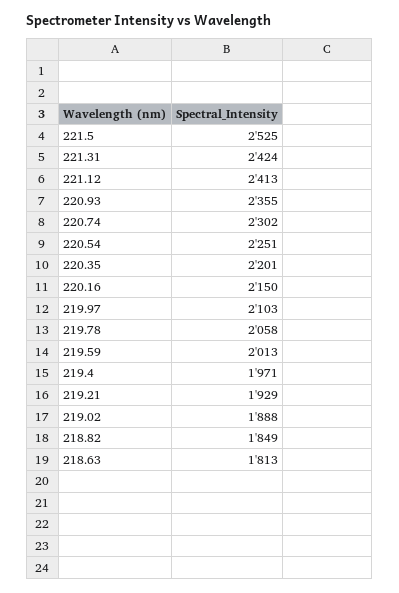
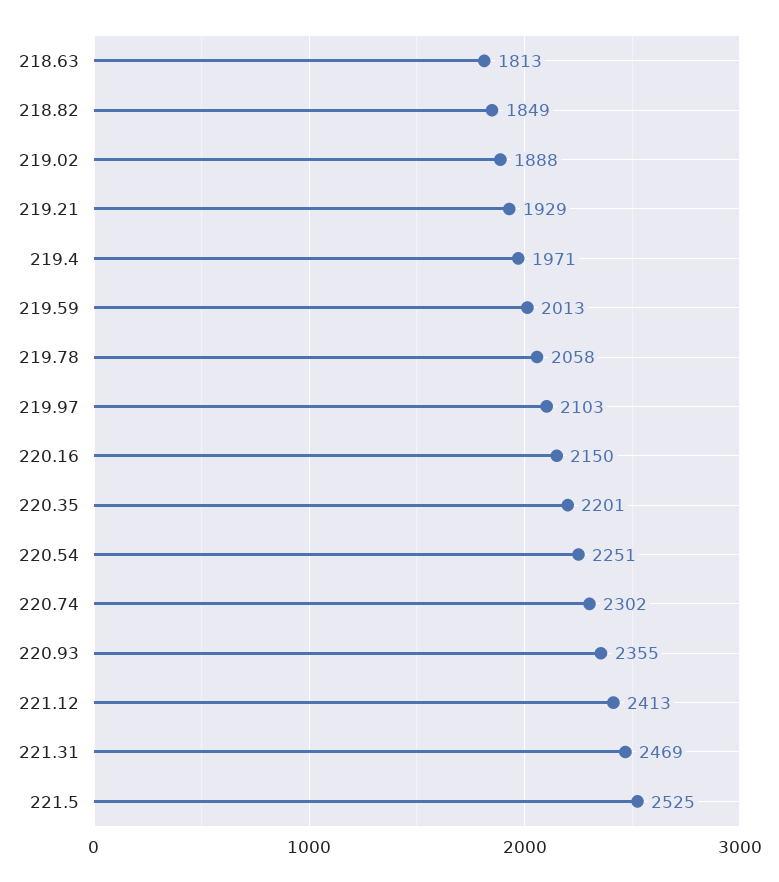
221.31: 2424 -> 2469

